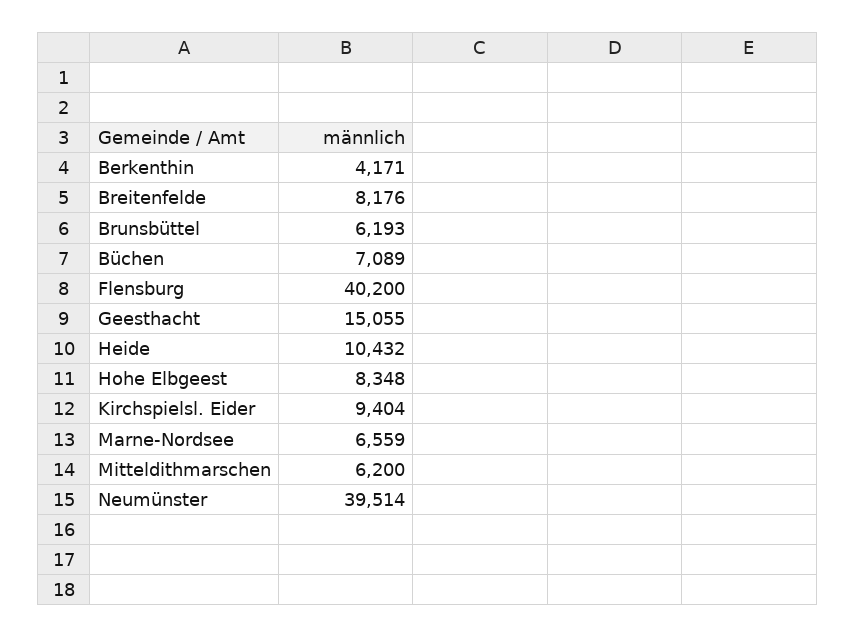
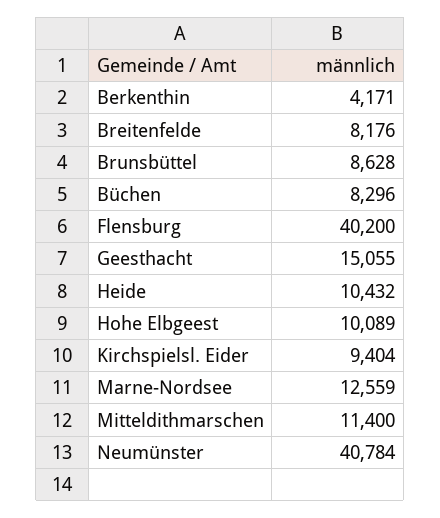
Brunsbüttel: 6193 -> 8628
Büchen: 7089 -> 8296
Hohe Elbgeest: 8348 -> 10089
Marne-Nordsee: 6559 -> 12559
Mitteldithmarschen: 6200 -> 11400
Neumünster: 39514 -> 40784

